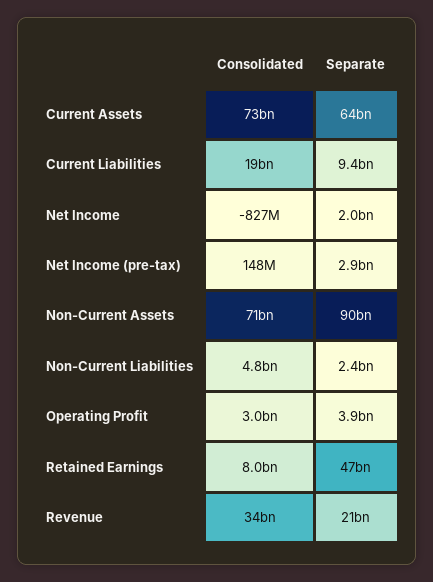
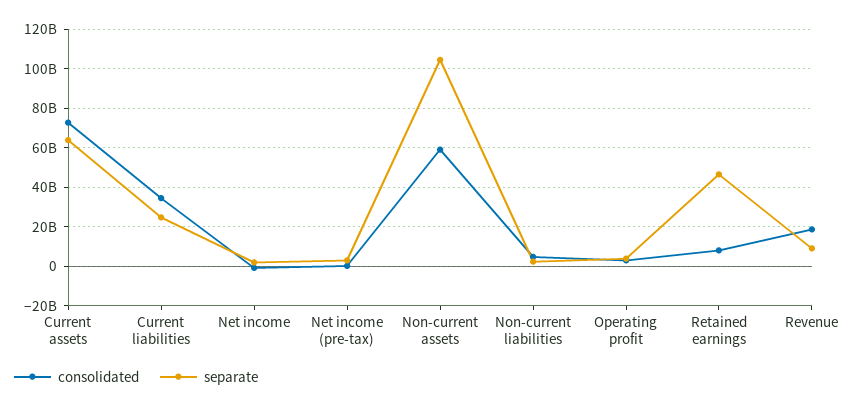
Consolidated, Current Liabilities: 19000000000 -> 35000000000
Separate, Current Liabilities: 9400000000 -> 25000000000
Consolidated, Non-Current Assets: 71000000000 -> 60000000000
Separate, Non-Current Assets: 90000000000 -> 105000000000
Consolidated, Revenue: 34000000000 -> 20000000000
Separate, Revenue: 21000000000 -> 10000000000

